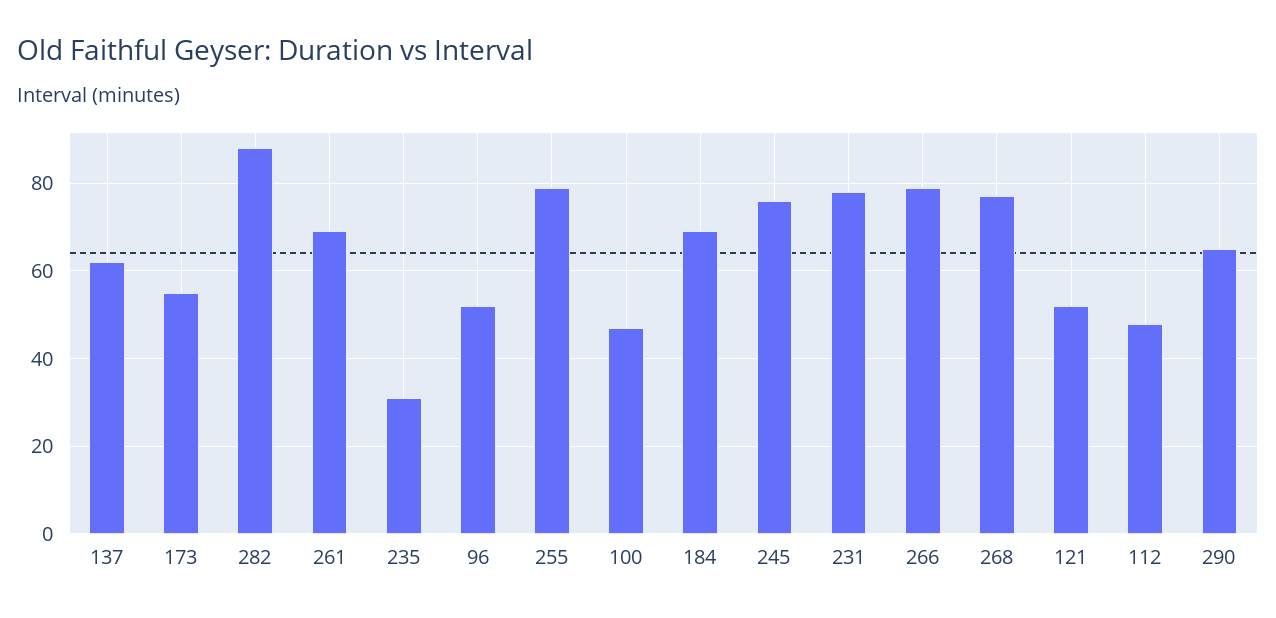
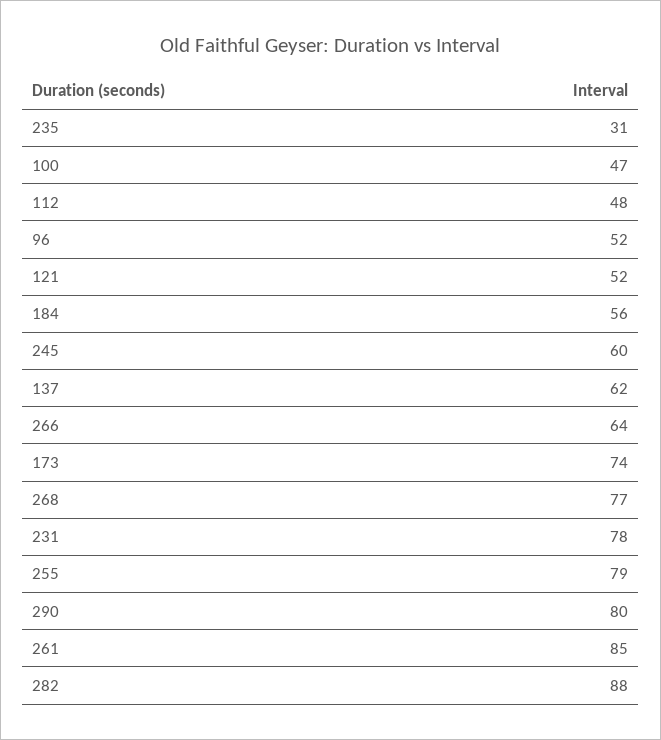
173: 55 -> 74
261: 70 -> 85
184: 70 -> 56
245: 75 -> 60
266: 80 -> 64
290: 65 -> 80

